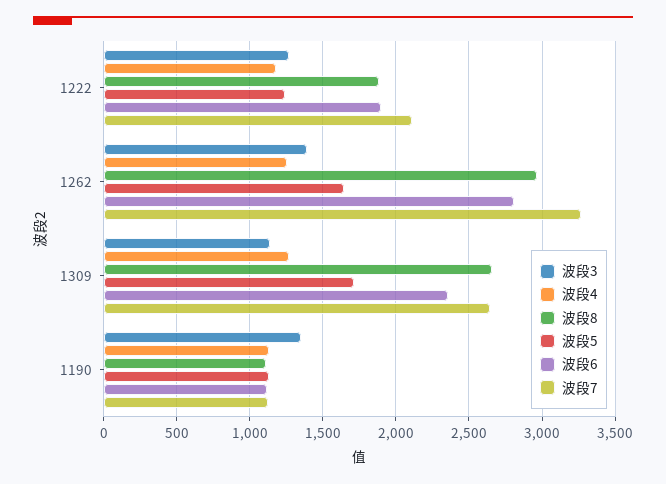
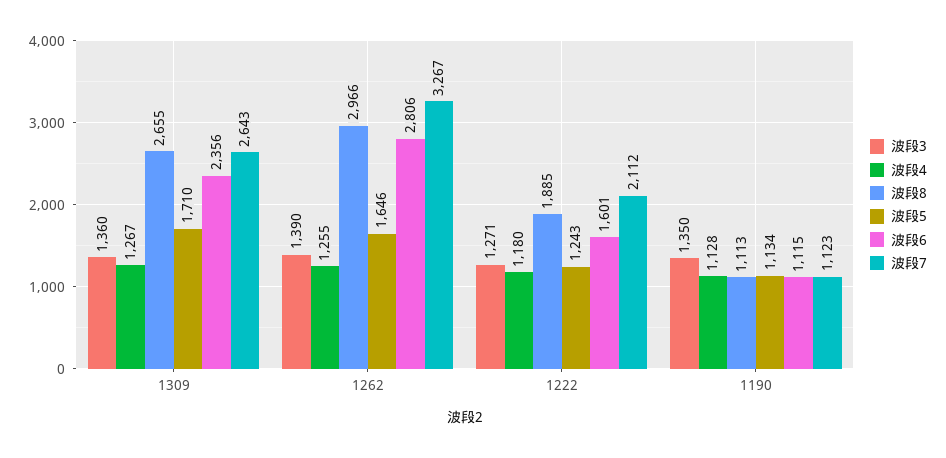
波段6, 1222: 1900 -> 1601
波段3, 1309: 1150 -> 1360

